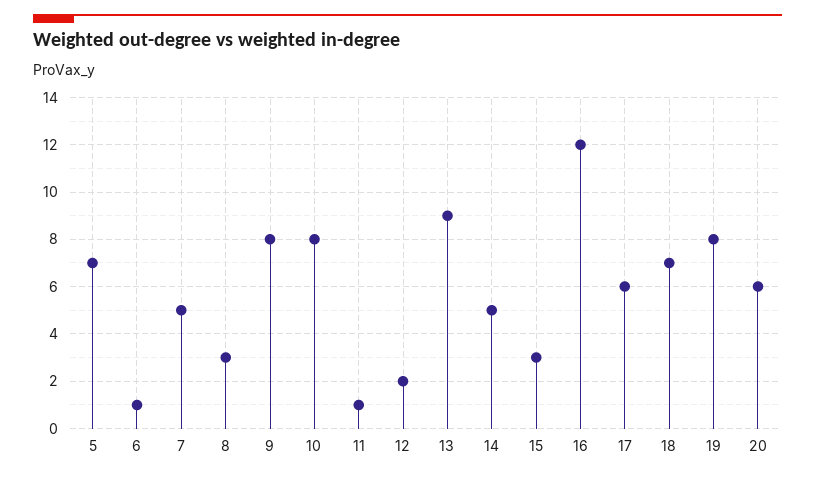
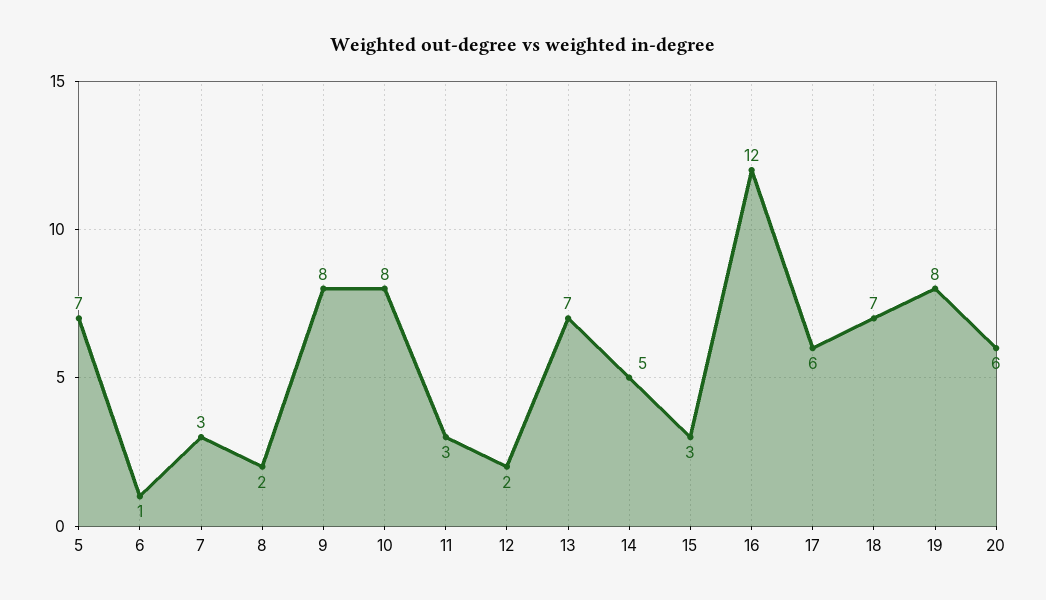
7: 5 -> 3
8: 3 -> 2
11: 1 -> 3
13: 9 -> 7

